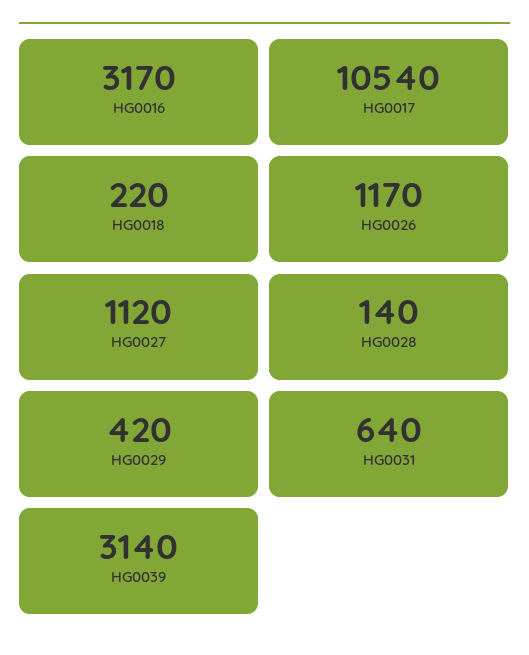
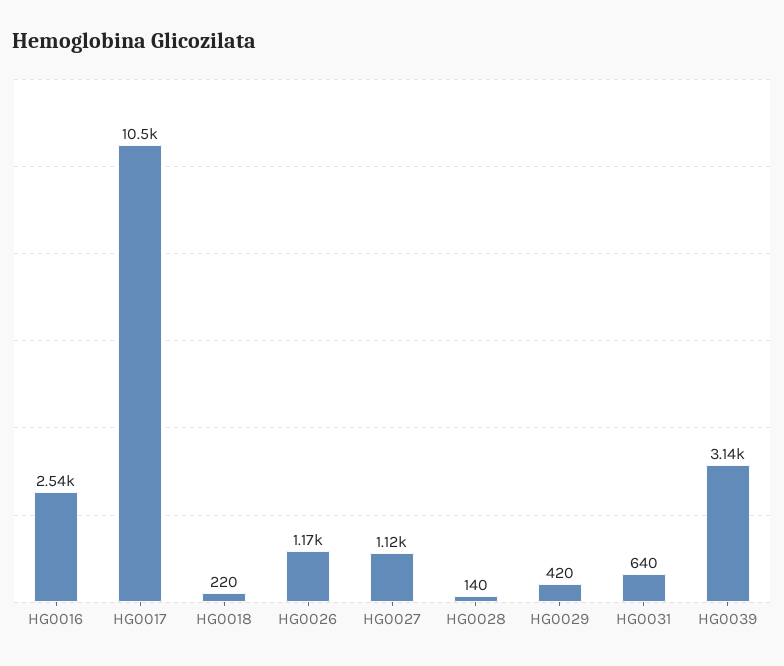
HG0016: 3170 -> 2540

